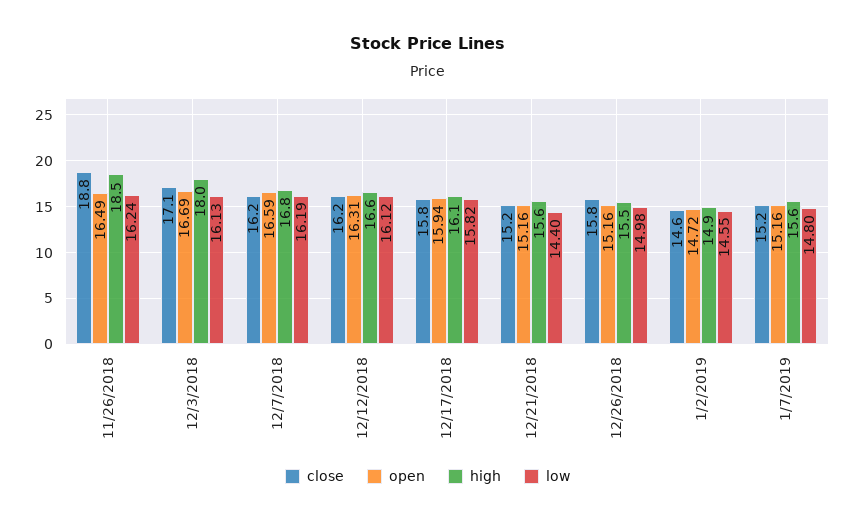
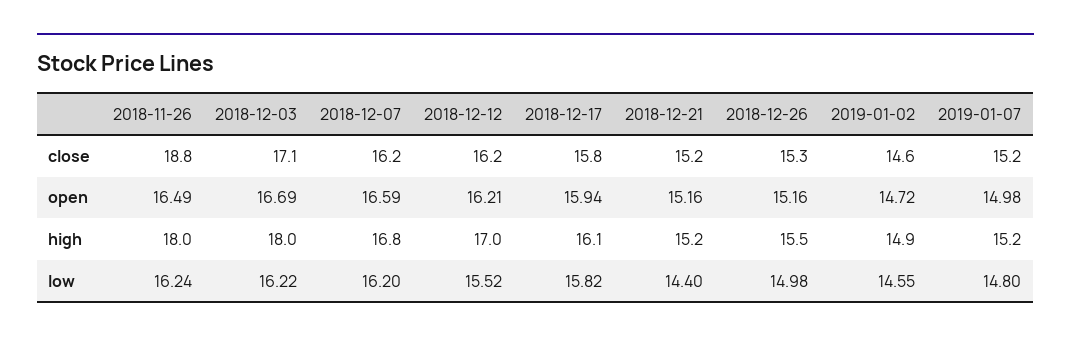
high, 11/26/2018: 18.5 -> 18
low, 12/3/2018: 16.13 -> 16.22
low, 12/7/2018: 16.19 -> 16.2
open, 12/12/2018: 16.31 -> 16.21
high, 12/12/2018: 16.6 -> 17
low, 12/12/2018: 16.12 -> 15.52
high, 12/21/2018: 15.6 -> 15.2
close, 12/26/2018: 15.8 -> 15.3
open, 1/7/2019: 15.16 -> 14.98
high, 1/7/2019: 15.6 -> 15.2

